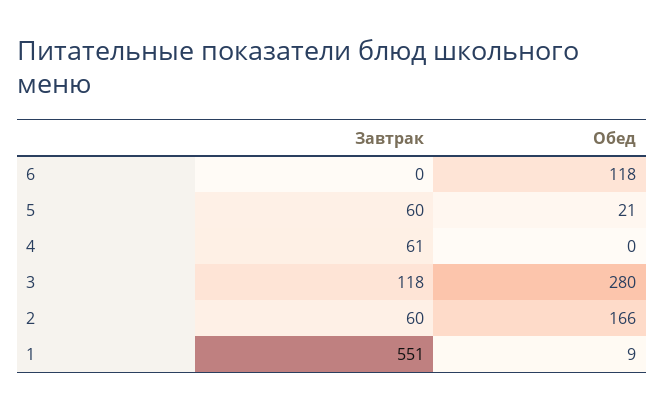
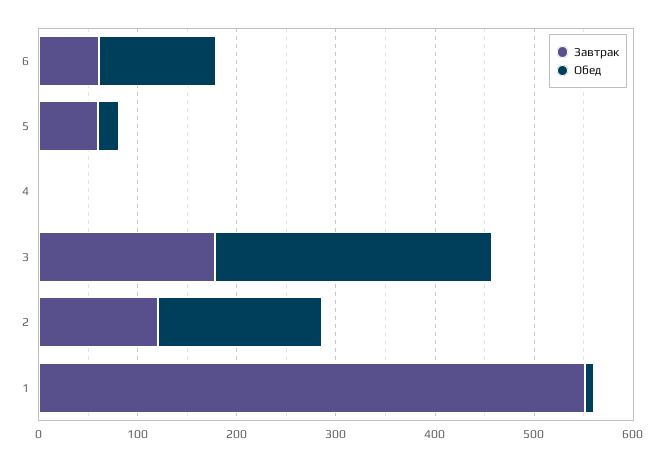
Завтрак, 6: 0 -> 60
Завтрак, 4: 61 -> 0
Завтрак, 3: 118 -> 180
Завтрак, 2: 60 -> 120

